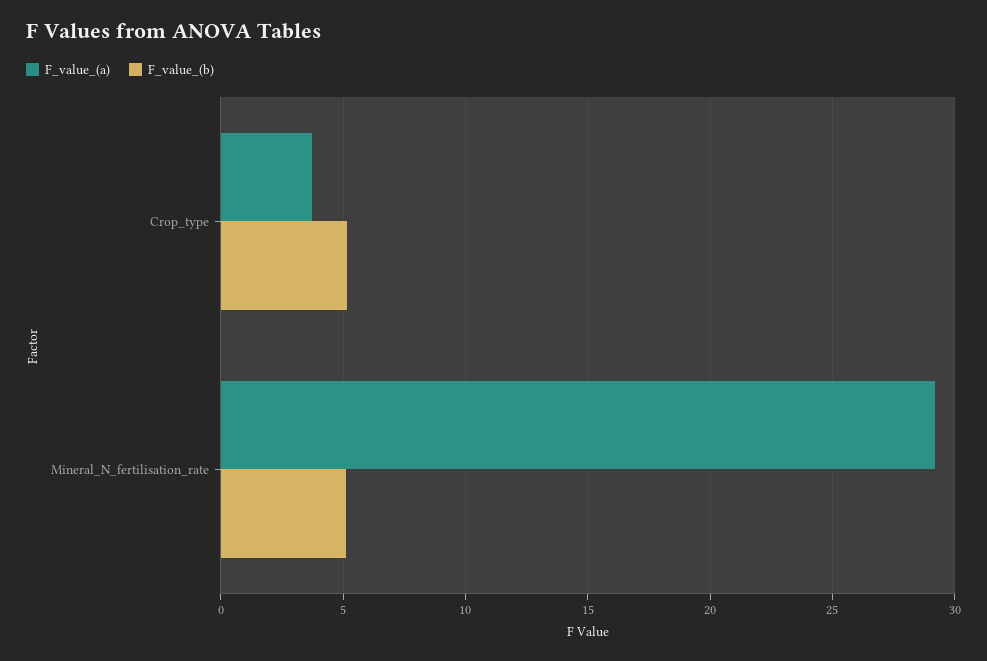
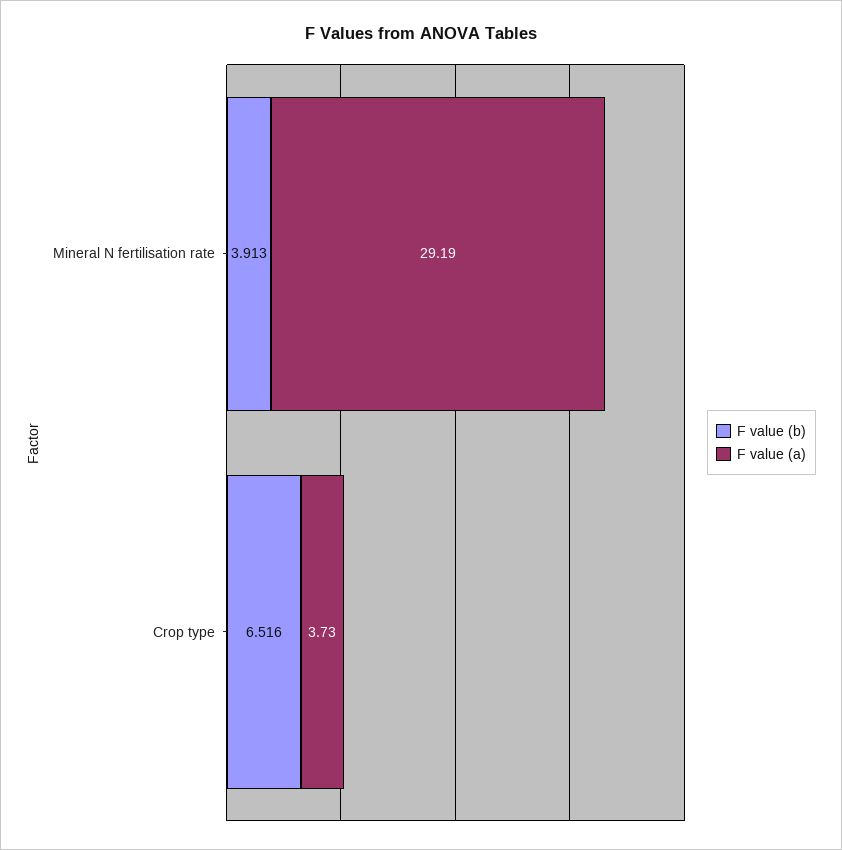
F_value_(b), Crop_type: 5 -> 6.516
F_value_(b), Mineral_N_fertilisation_rate: 5 -> 3.913

